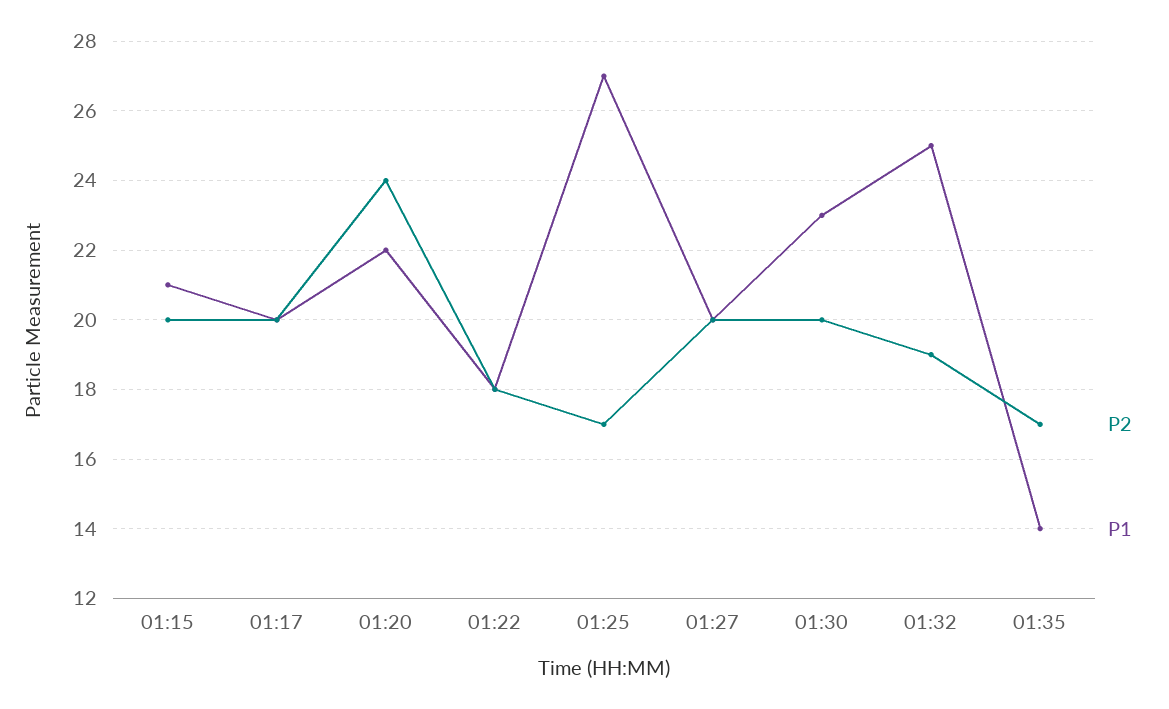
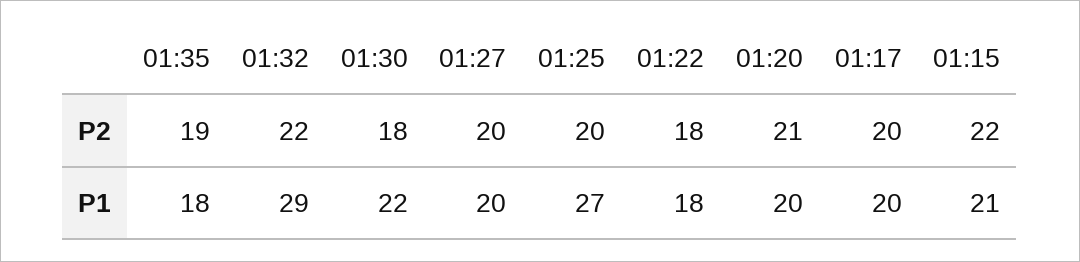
P2, 01:15: 20 -> 22
P2, 01:20: 24 -> 21
P1, 01:20: 22 -> 20
P2, 01:25: 17 -> 20
P2, 01:30: 20 -> 18
P1, 01:30: 23 -> 22
P2, 01:32: 19 -> 22
P1, 01:32: 25 -> 29
P2, 01:35: 17 -> 19
P1, 01:35: 14 -> 18

